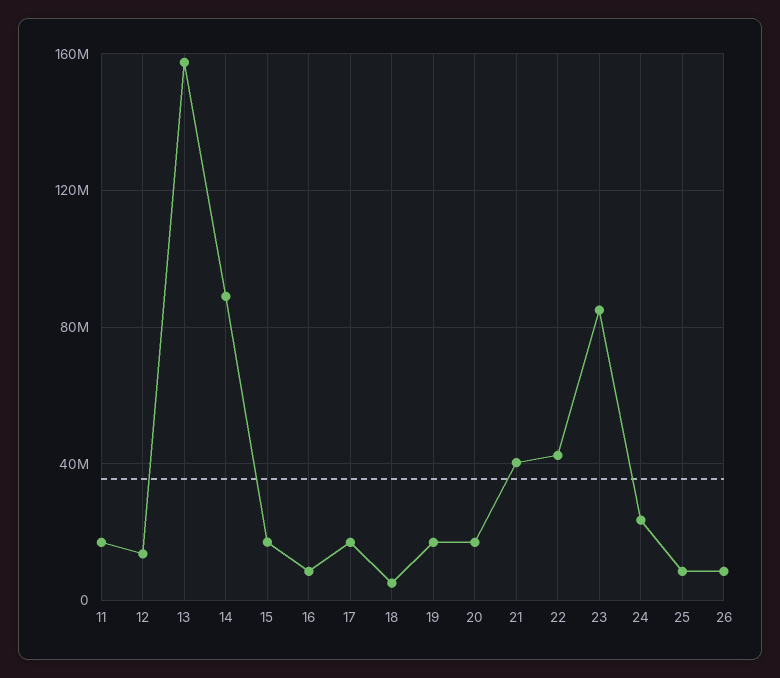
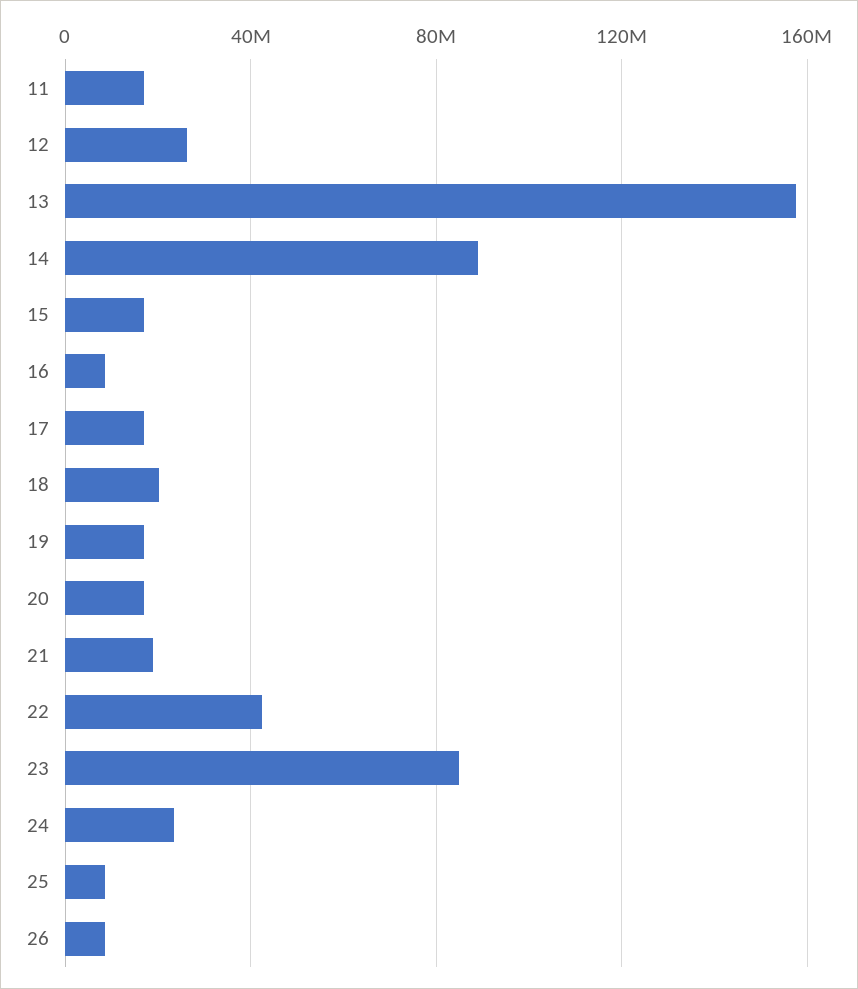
12: 15000000 -> 25000000
18: 5000000 -> 20000000
21: 40000000 -> 20000000

